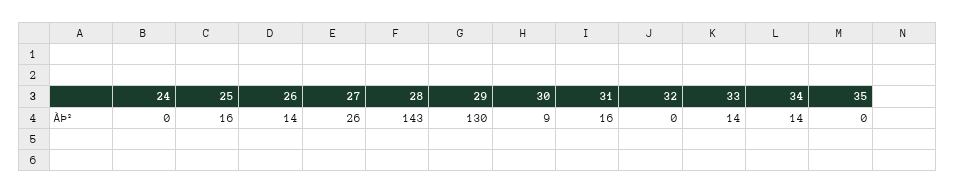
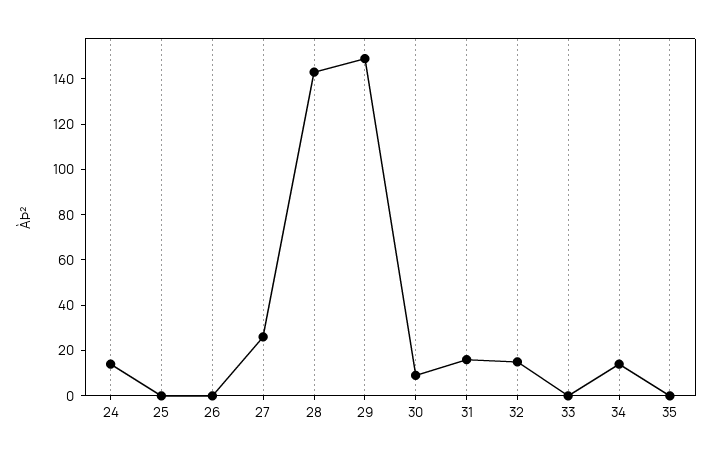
24: 0 -> 15
25: 16 -> 0
26: 14 -> 0
29: 130 -> 150
32: 0 -> 15
33: 14 -> 0

